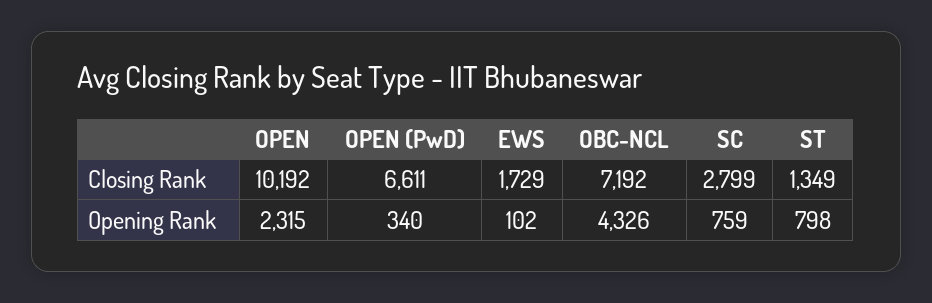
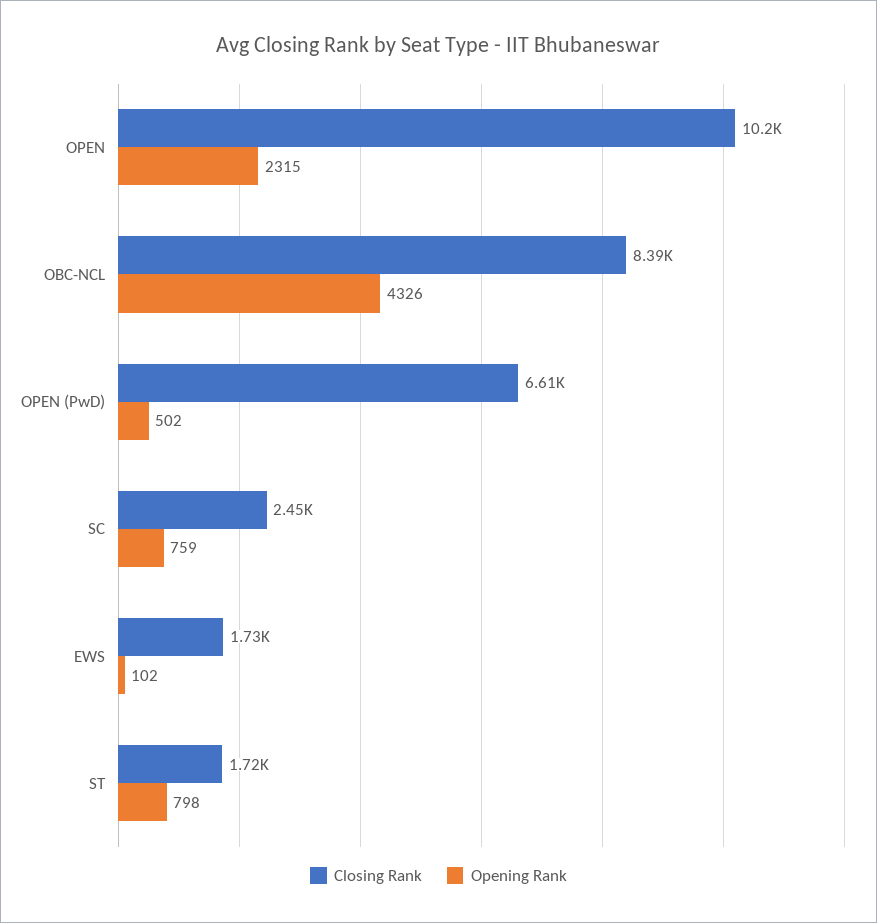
Closing Rank, OBC-NCL: 7192 -> 8390
Closing Rank, SC: 2799 -> 2450
Closing Rank, ST: 1349 -> 1720
Opening Rank, OPEN (PwD): 340 -> 502

